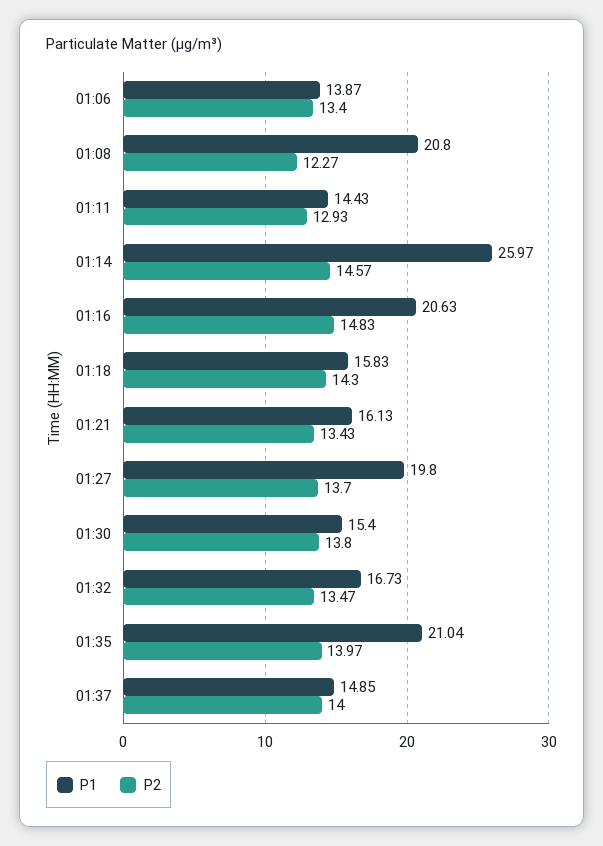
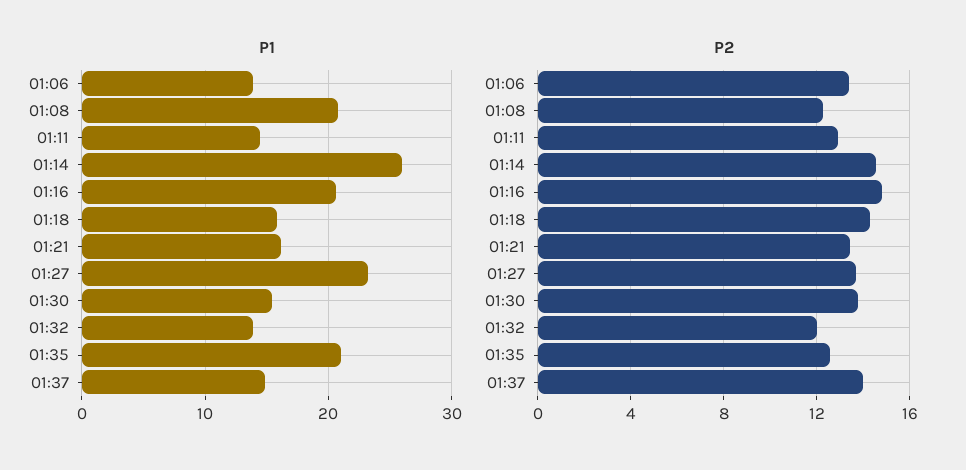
P1, 01:27: 19.8 -> 23
P1, 01:32: 16.73 -> 14
P2, 01:32: 13.47 -> 12
P2, 01:35: 13.97 -> 12.5

